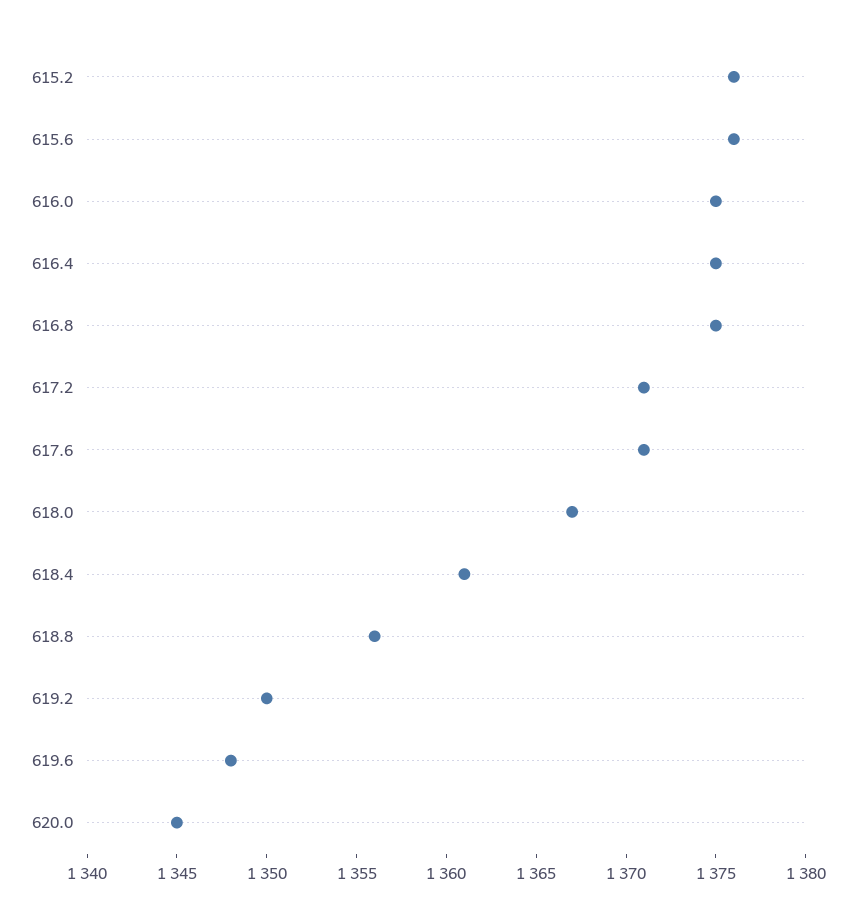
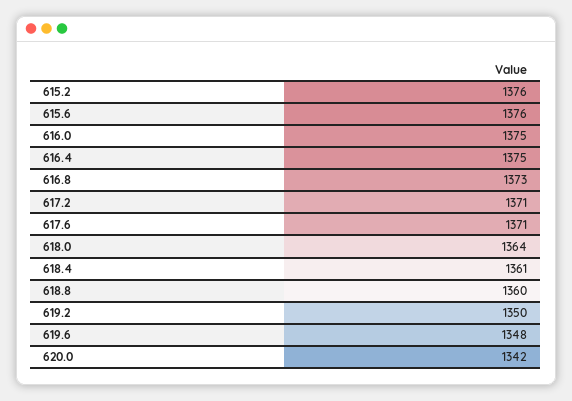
616.8: 1375 -> 1373
618.0: 1367 -> 1364
618.8: 1356 -> 1360
620.0: 1345 -> 1342

